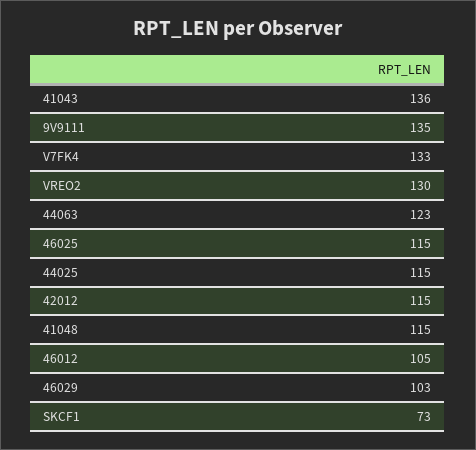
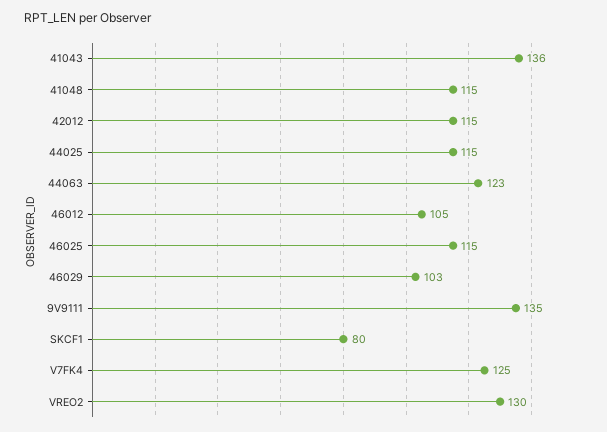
V7FK4: 133 -> 125
SKCF1: 73 -> 80

